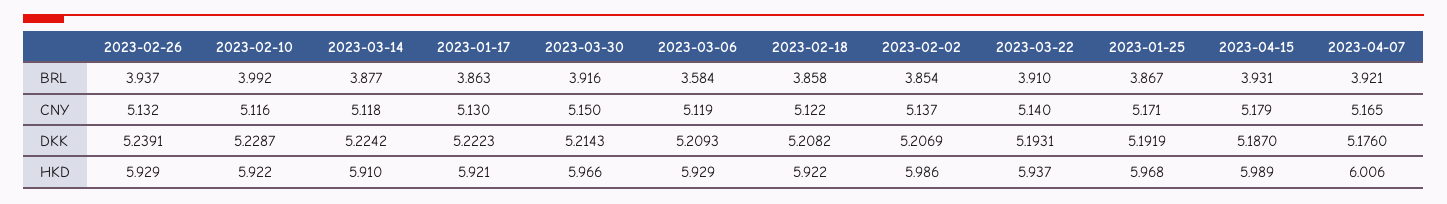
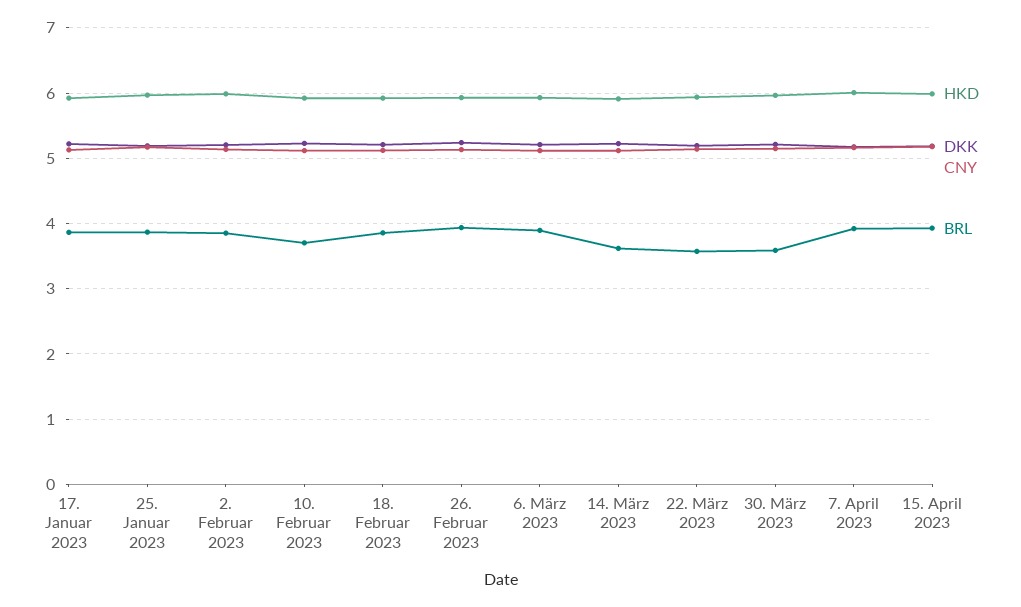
BRL, 2023-02-10: 3.992 -> 3.7
BRL, 2023-03-14: 3.877 -> 3.6
BRL, 2023-03-30: 3.916 -> 3.6
BRL, 2023-03-06: 3.584 -> 3.9
BRL, 2023-03-22: 3.91 -> 3.6

